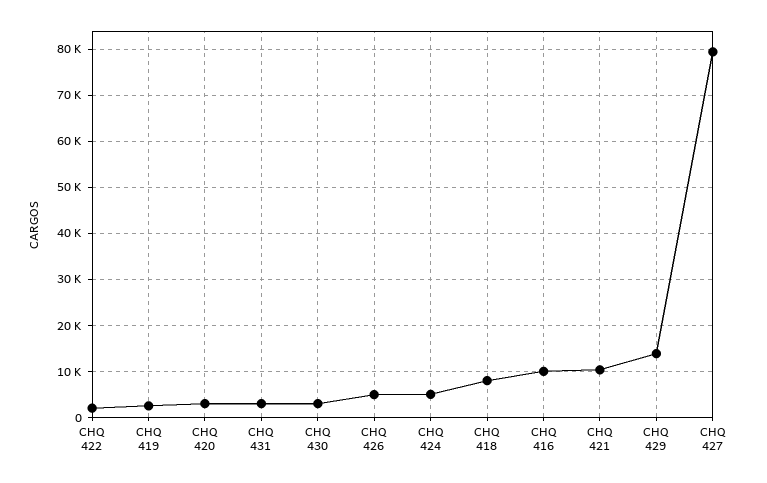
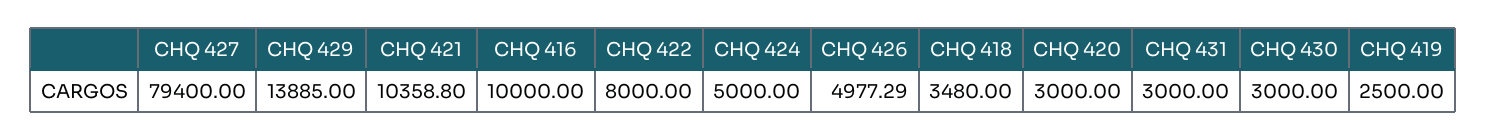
CHQ 422: 2000 -> 8000
CHQ 418: 8000 -> 3480

